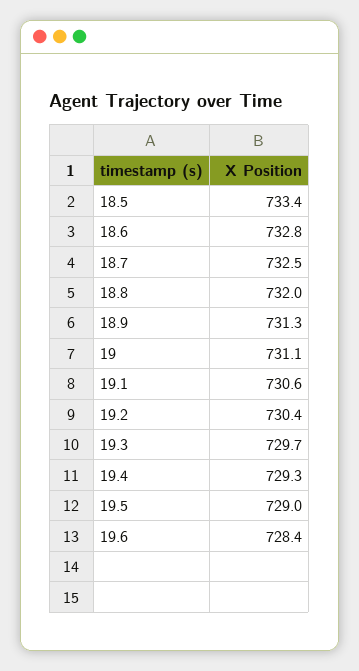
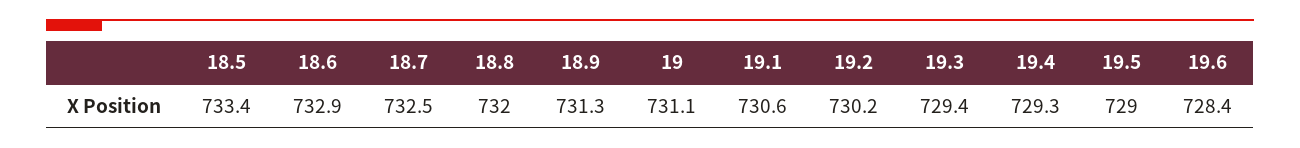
18.6: 732.8 -> 732.9
19.2: 730.4 -> 730.2
19.3: 729.7 -> 729.4

